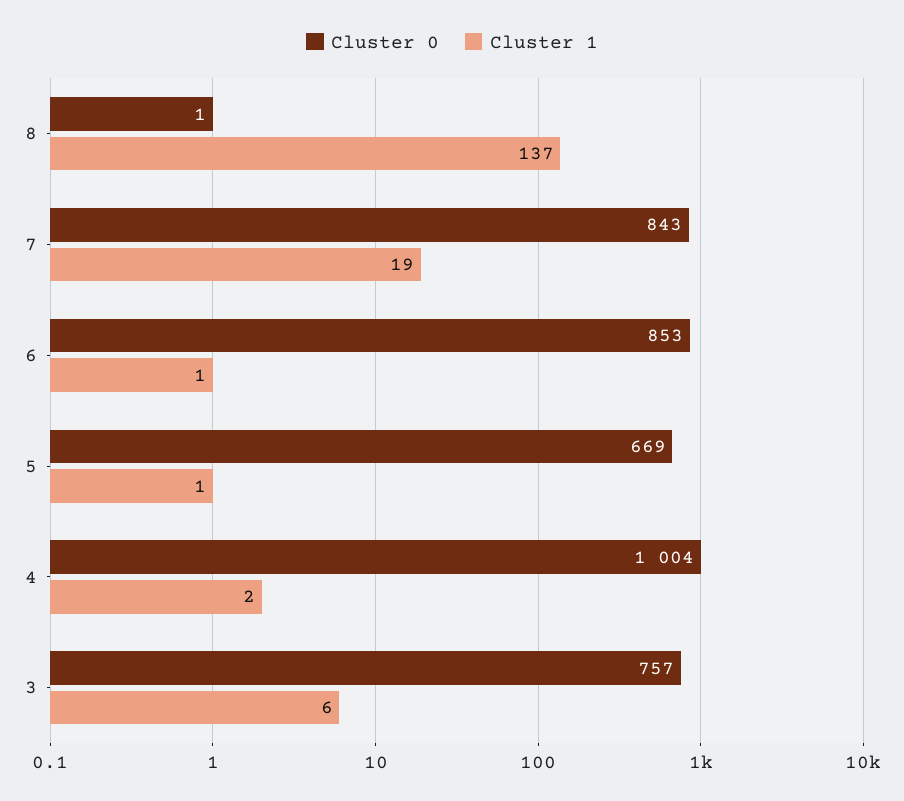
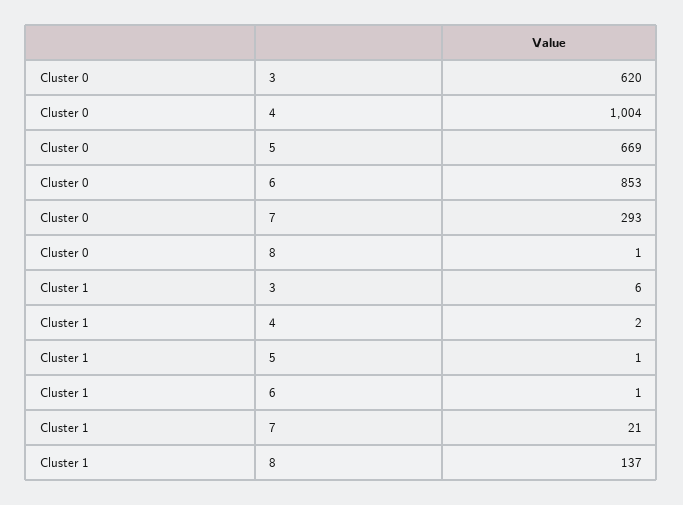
Cluster 0, 7: 843 -> 293
Cluster 1, 7: 19 -> 21
Cluster 0, 3: 757 -> 620

